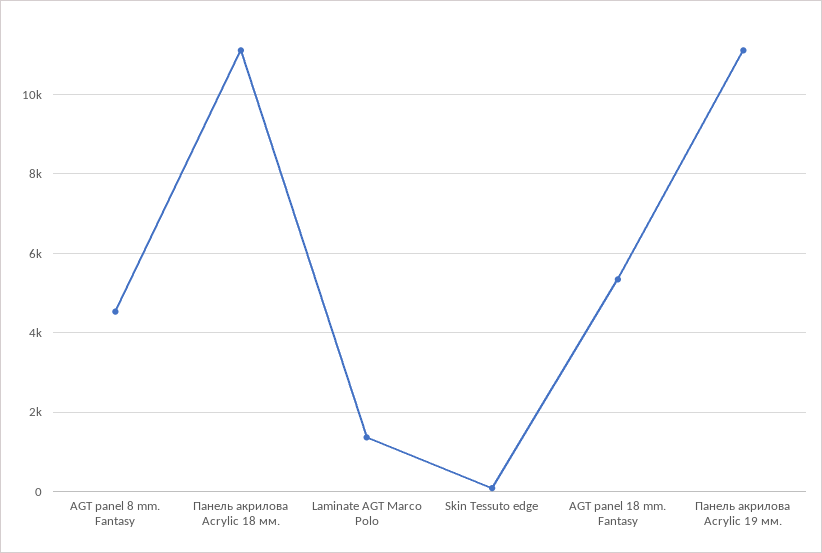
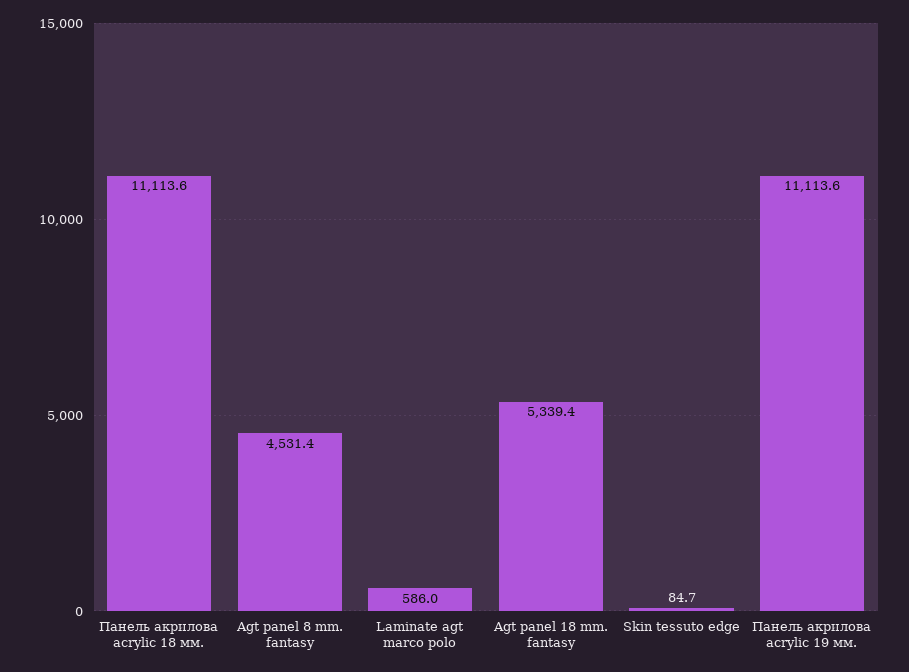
Laminate AGT Marco Polo: 1400 -> 586

